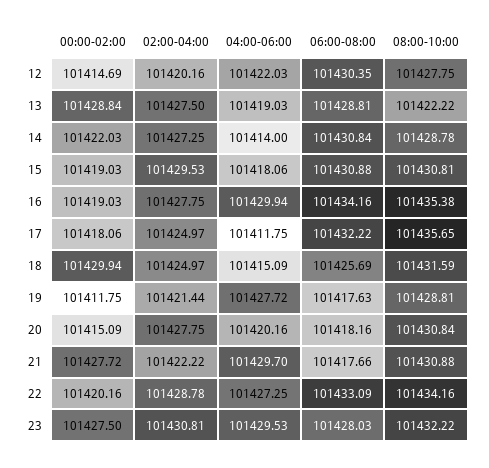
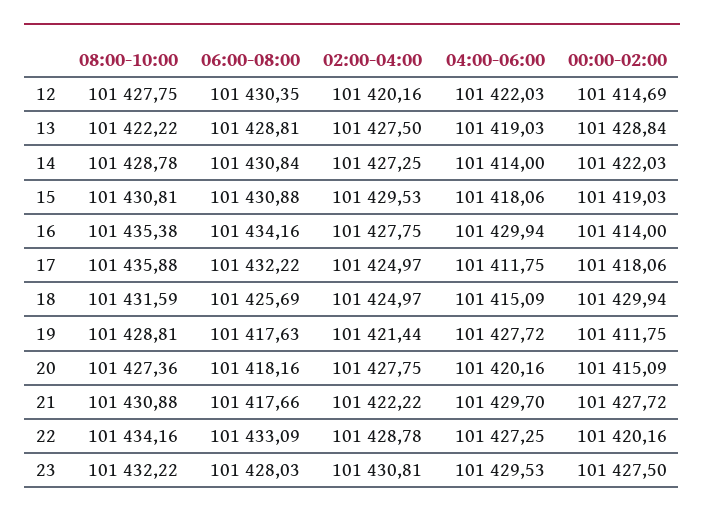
00:00-02:00, 16: 101419.03 -> 101414
08:00-10:00, 17: 101435.65 -> 101435.88
08:00-10:00, 20: 101430.84 -> 101427.36

